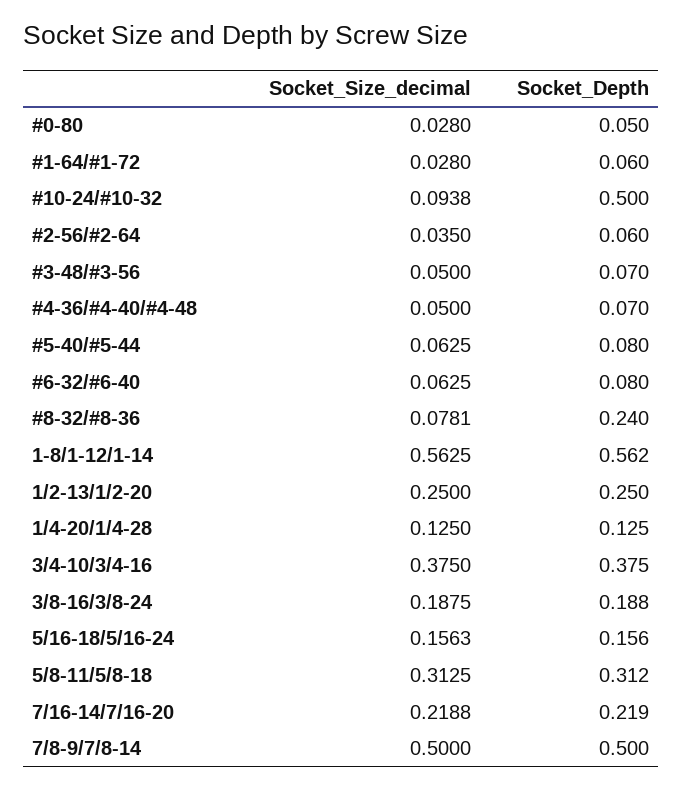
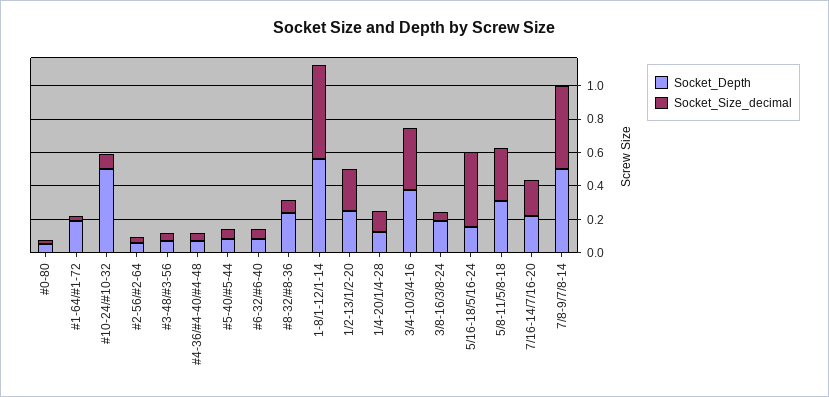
Socket_Depth, #1-64/#1-72: 0.06 -> 0.2
Socket_Size_decimal, 3/8-16/3/8-24: 0.1875 -> 0.05
Socket_Size_decimal, 5/16-18/5/16-24: 0.1563 -> 0.45

